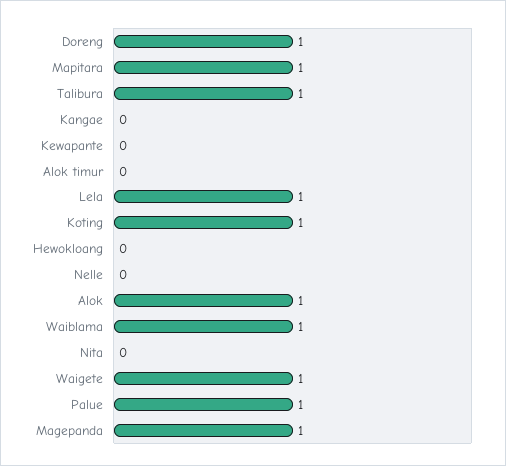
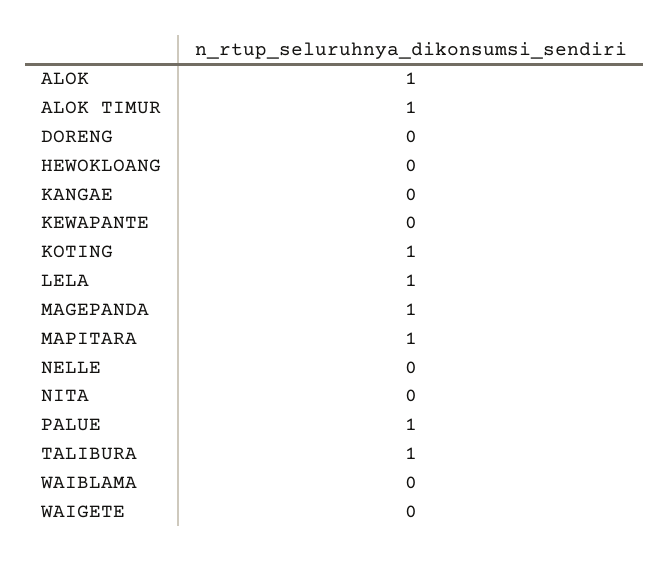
Doreng: 1 -> 0
Alok timur: 0 -> 1
Waiblama: 1 -> 0
Waigete: 1 -> 0

